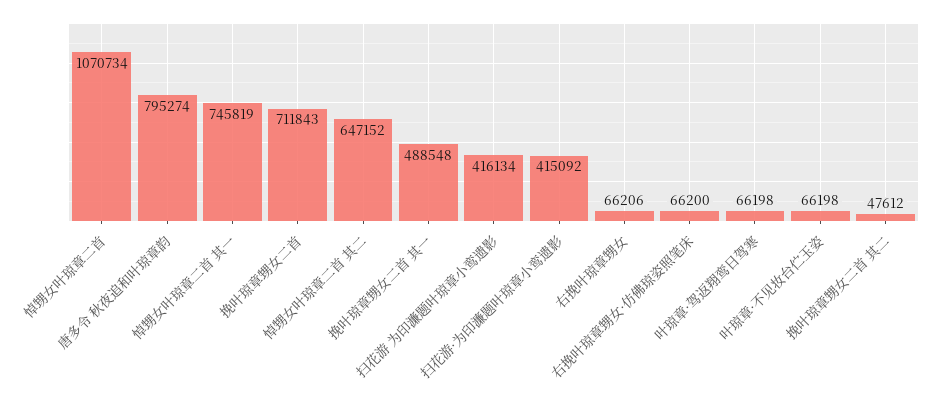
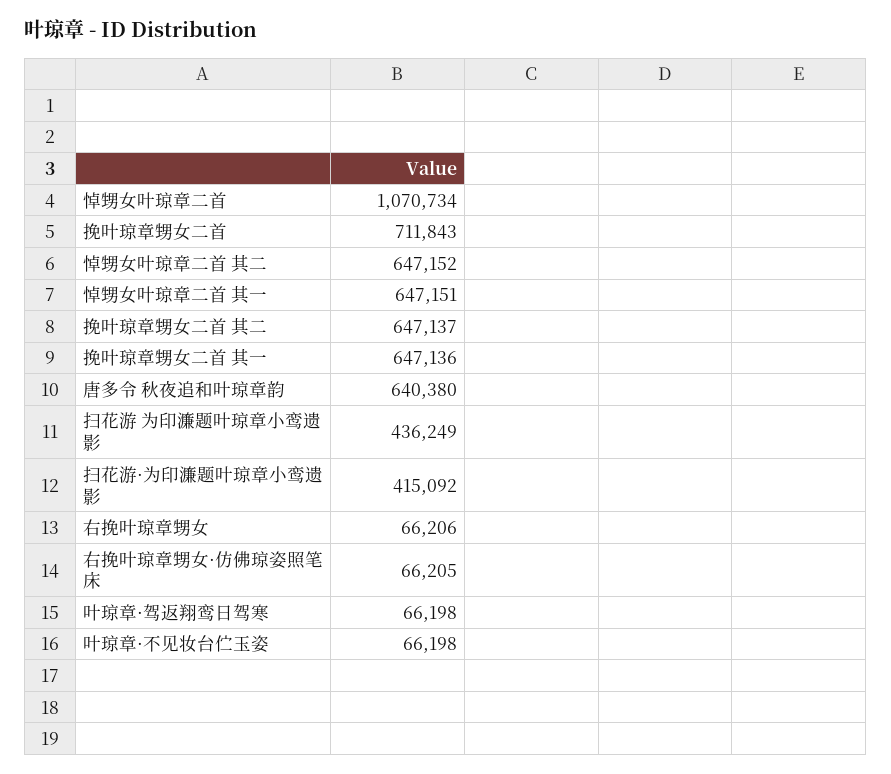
唐多令 秋夜追和叶琼章韵: 795274 -> 640380
悼甥女叶琼章二首 其一: 745819 -> 647151
挽叶琼章甥女二首 其一: 488548 -> 647136
扫花游 为印濂题叶琼章小鸾遗影: 416134 -> 436249
右挽叶琼章甥女·仿佛琼姿照笔床: 66200 -> 66205
挽叶琼章甥女二首 其二: 47612 -> 647137

